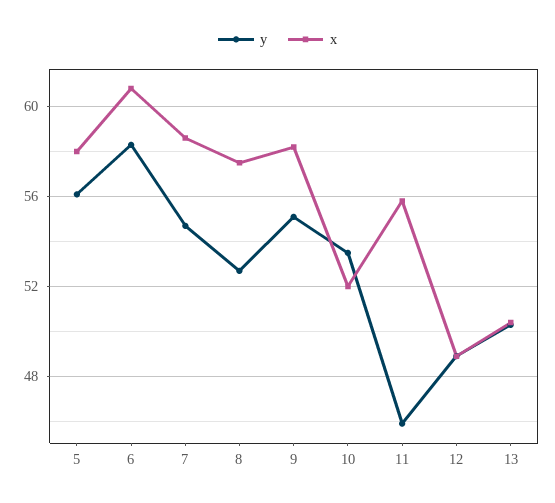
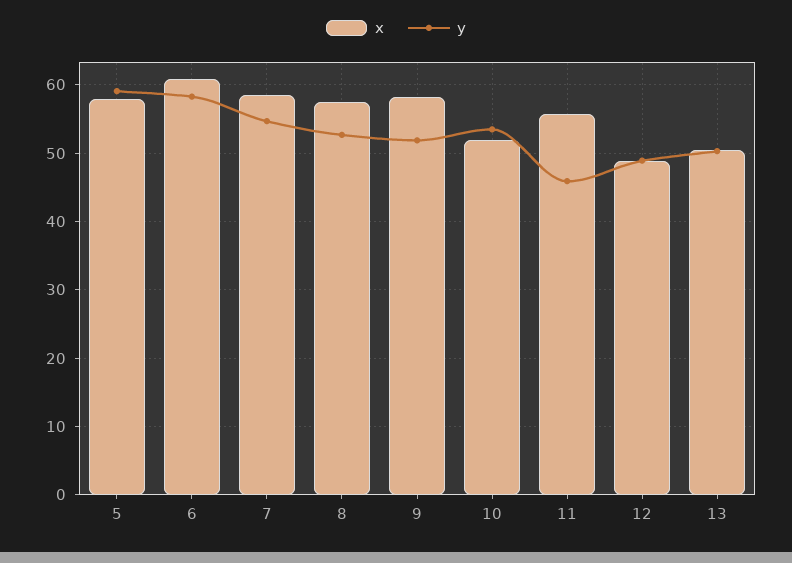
y, 5: 56 -> 59
y, 9: 55 -> 52

